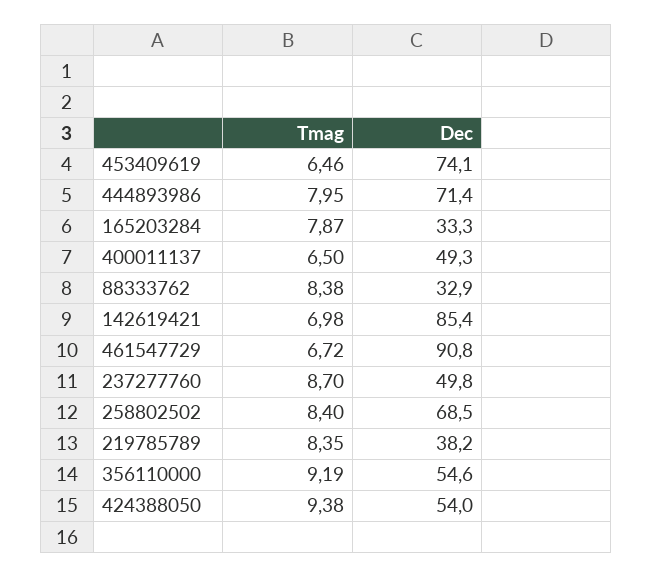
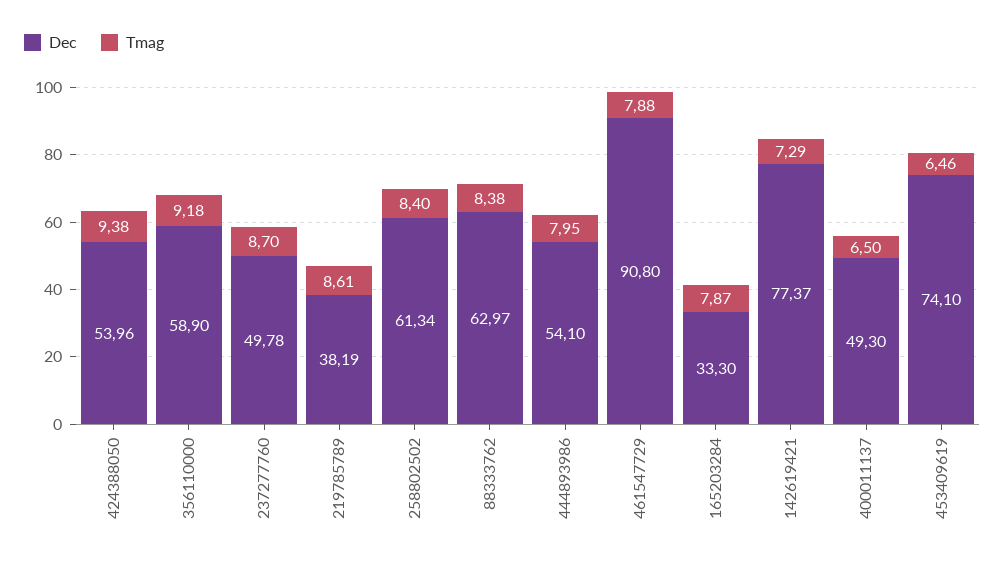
Dec, 444893986: 71.4 -> 54.1
Dec, 88333762: 32.9 -> 62.97
Tmag, 142619421: 6.98 -> 7.29
Dec, 142619421: 85.4 -> 77.37
Tmag, 461547729: 6.72 -> 7.88
Dec, 258802502: 68.5 -> 61.34
Tmag, 219785789: 8.35 -> 8.61
Tmag, 356110000: 9.19 -> 9.18
Dec, 356110000: 54.6 -> 58.9

